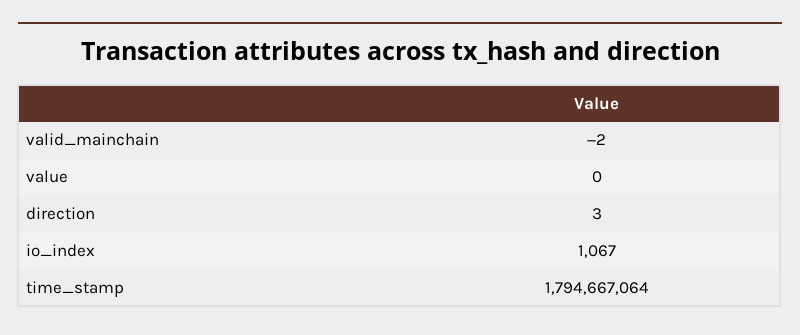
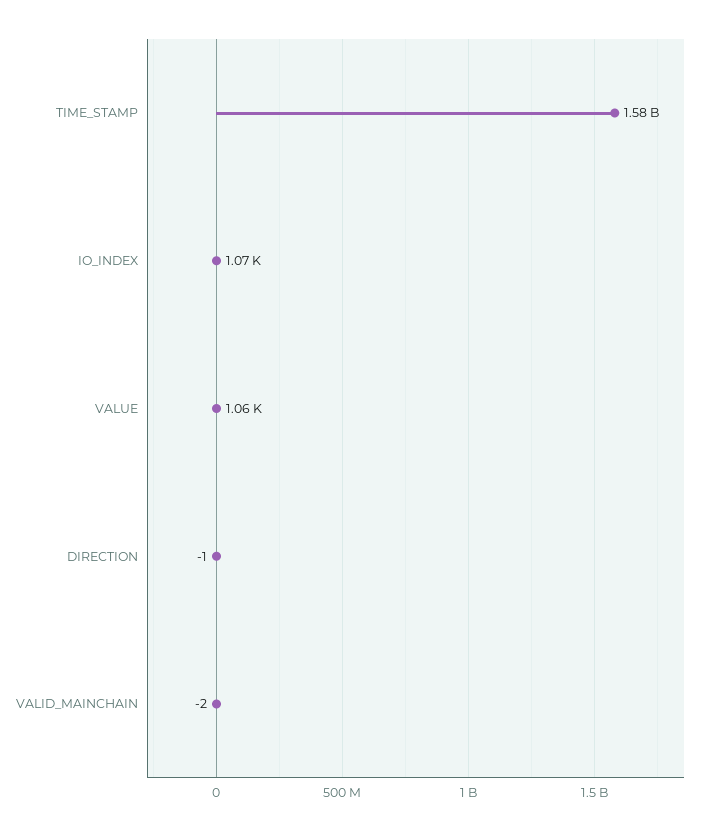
value: 0 -> 1060
direction: 3 -> -1
time_stamp: 1794667064 -> 1580000000

